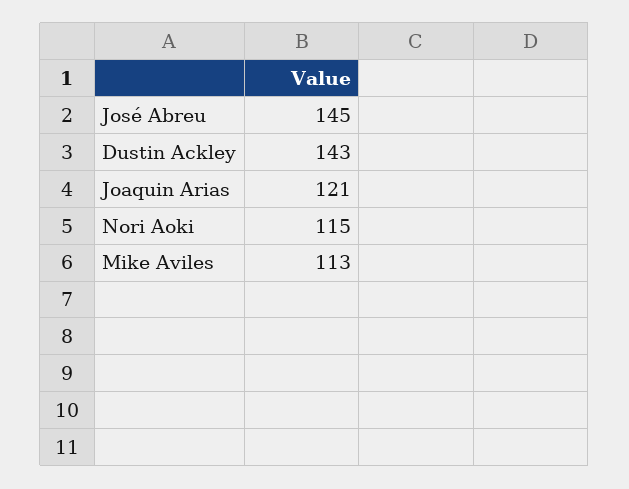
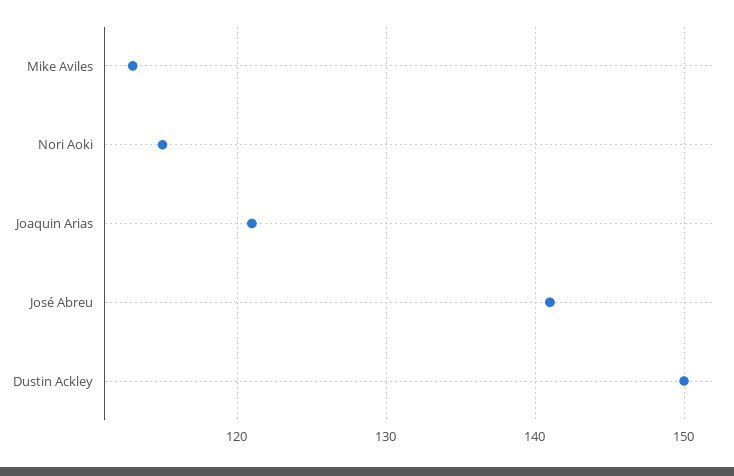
José Abreu: 145 -> 141
Dustin Ackley: 143 -> 150

